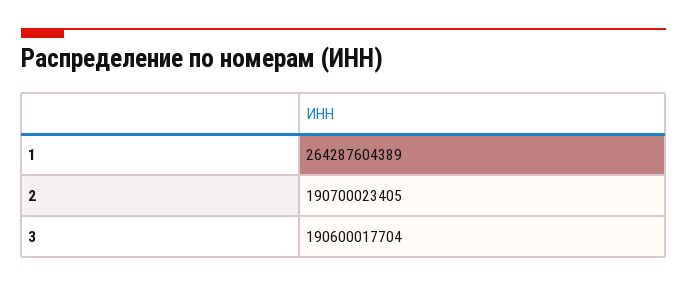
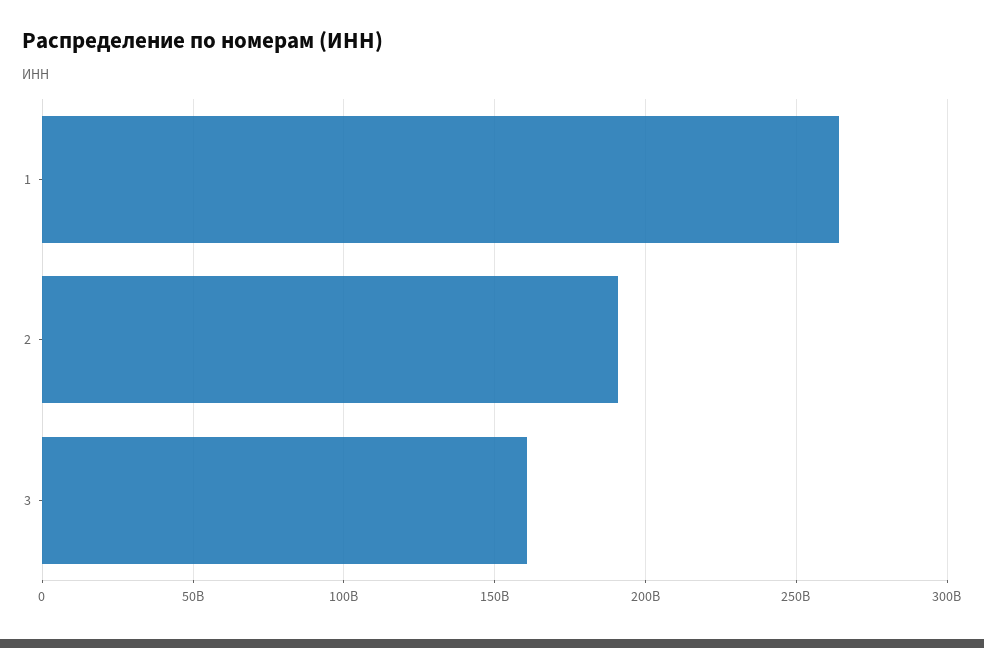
3: 190600017704 -> 160000000000

